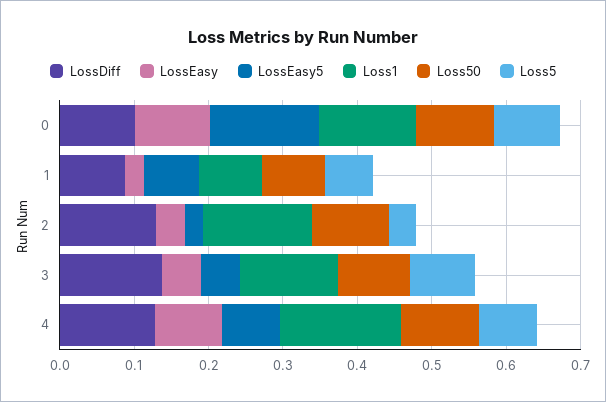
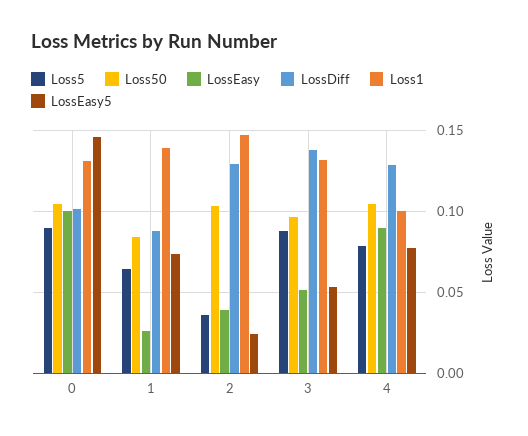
Loss1, 1: 0.08 -> 0.14
Loss1, 4: 0.16 -> 0.1

